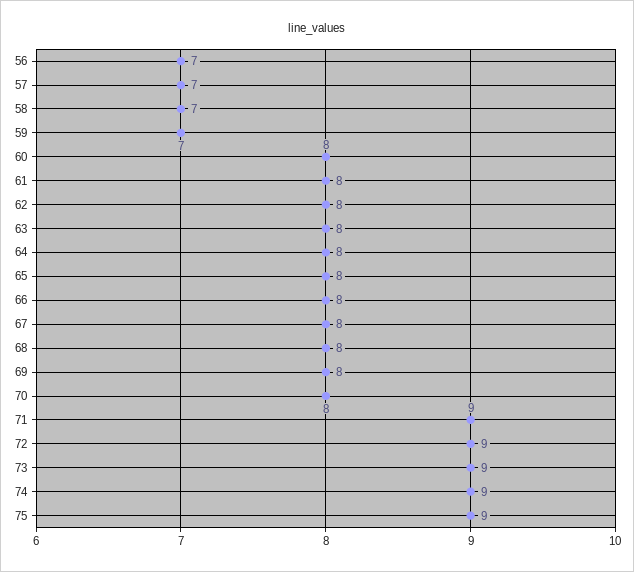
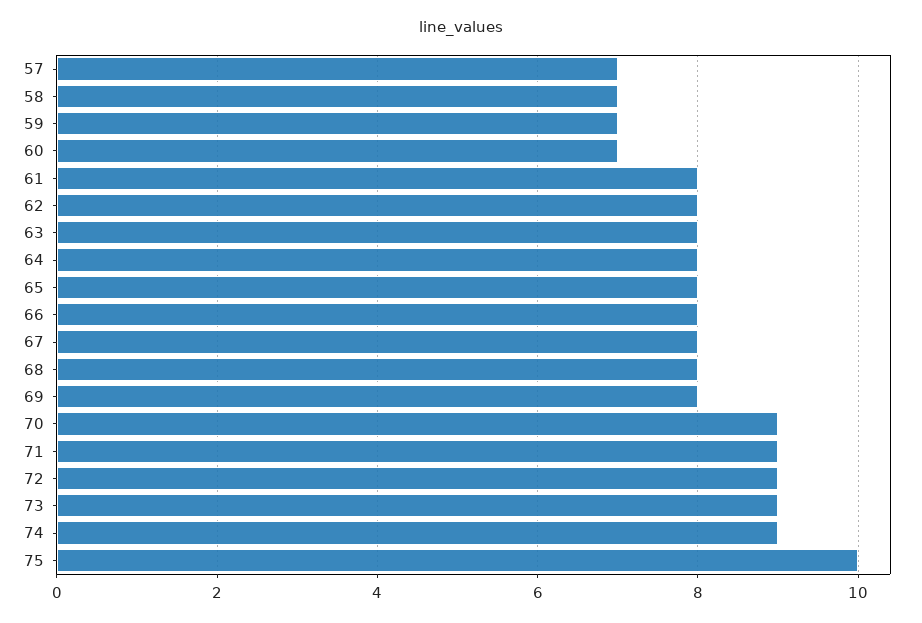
56: 7 -> none
60: 8 -> 7
70: 8 -> 9
75: 9 -> 10

